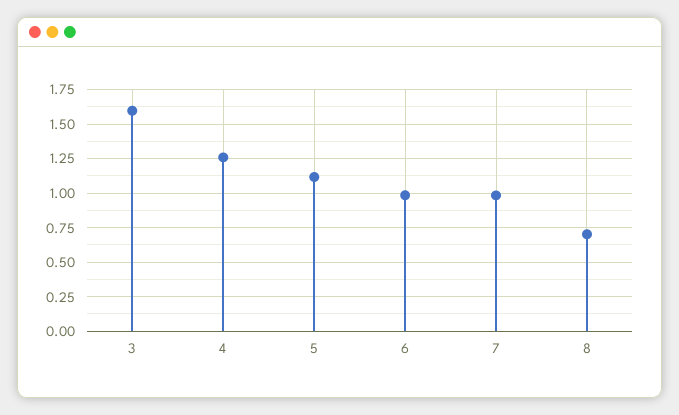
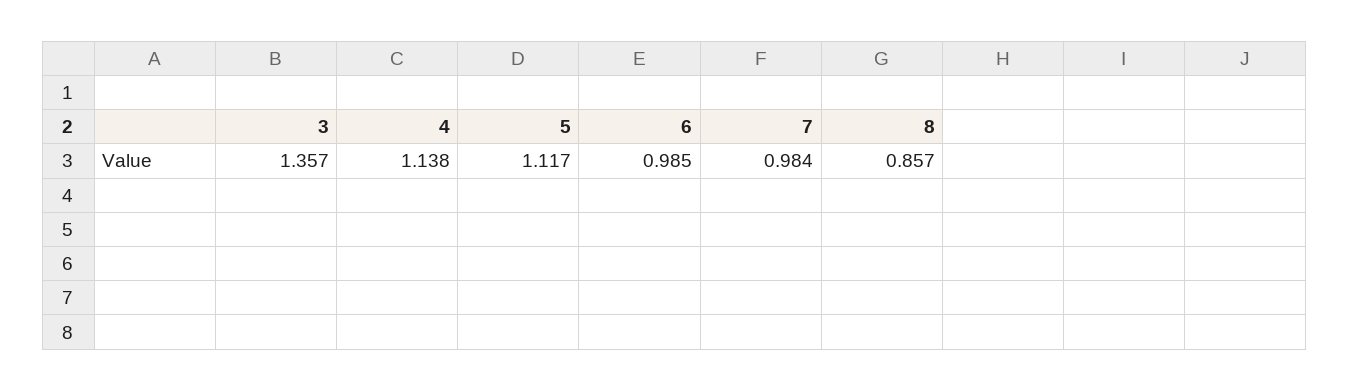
3: 1.6 -> 1.357
4: 1.25 -> 1.138
8: 0.7 -> 0.857

